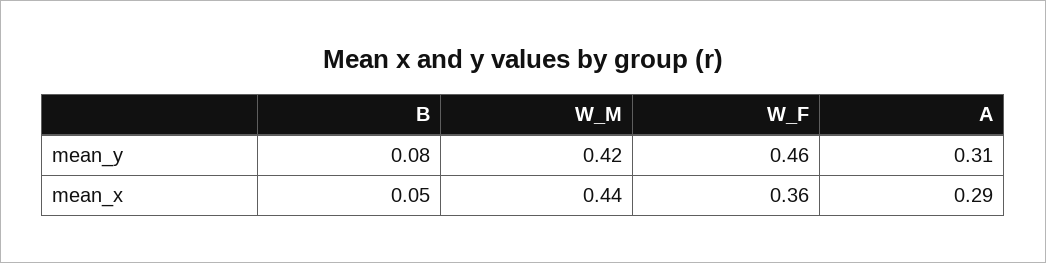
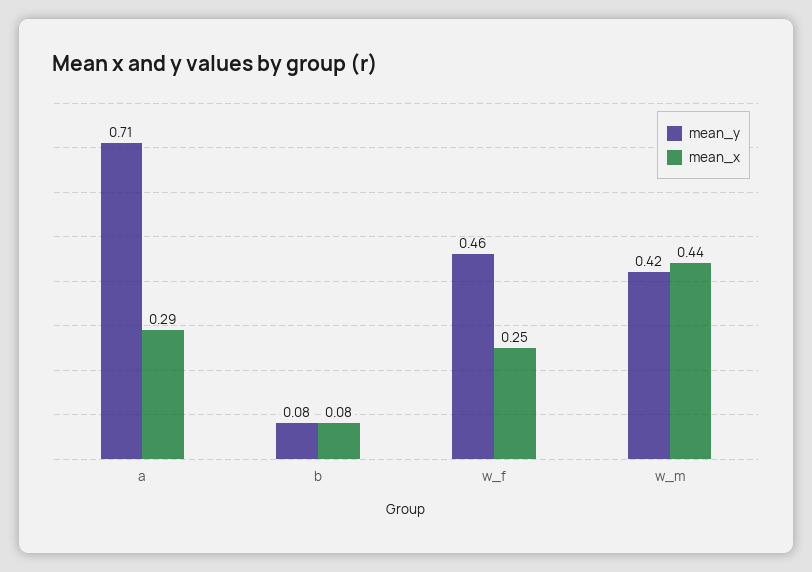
mean_y, A: 0.31 -> 0.71
mean_x, B: 0.05 -> 0.08
mean_x, W_F: 0.36 -> 0.25

